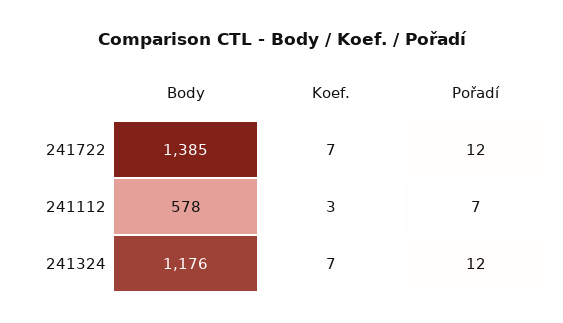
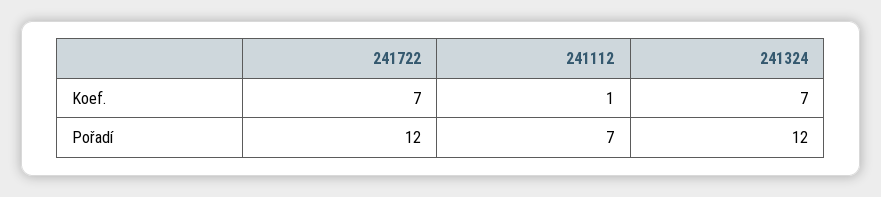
Body, 241722: 1385 -> none
Body, 241112: 578 -> none
Koef., 241112: 3 -> 1
Body, 241324: 1176 -> none

